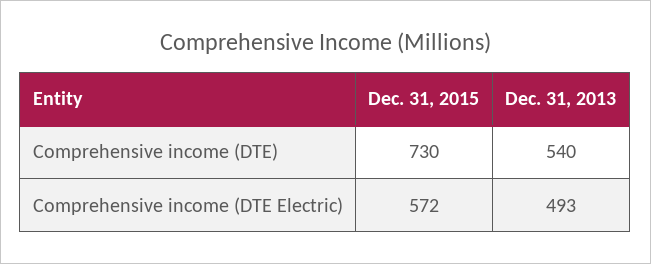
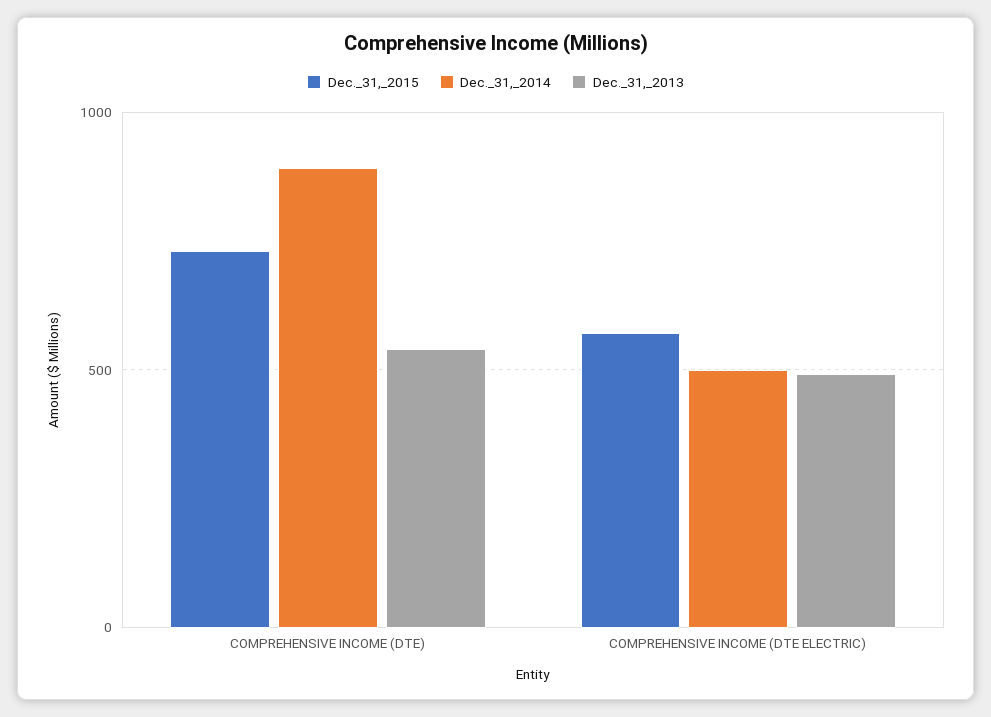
Dec._31,_2014, Comprehensive income (DTE): none -> 900
Dec._31,_2014, Comprehensive income (DTE Electric): none -> 500

